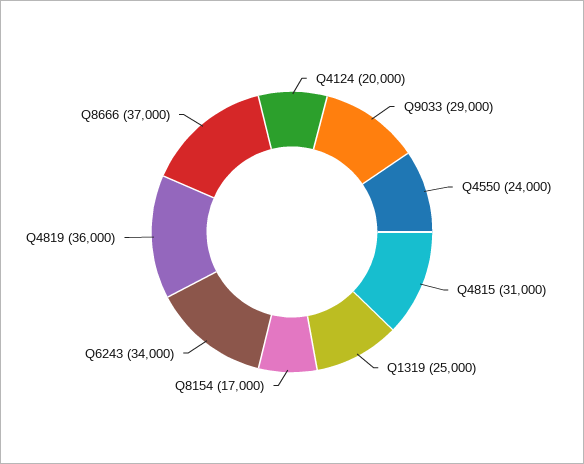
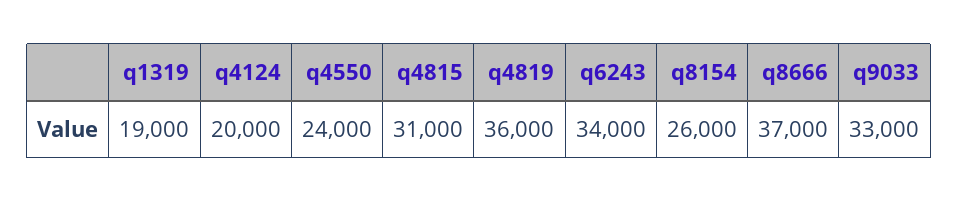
Q9033: 29000 -> 33000
Q1319: 25000 -> 19000
Q8154: 17000 -> 26000

